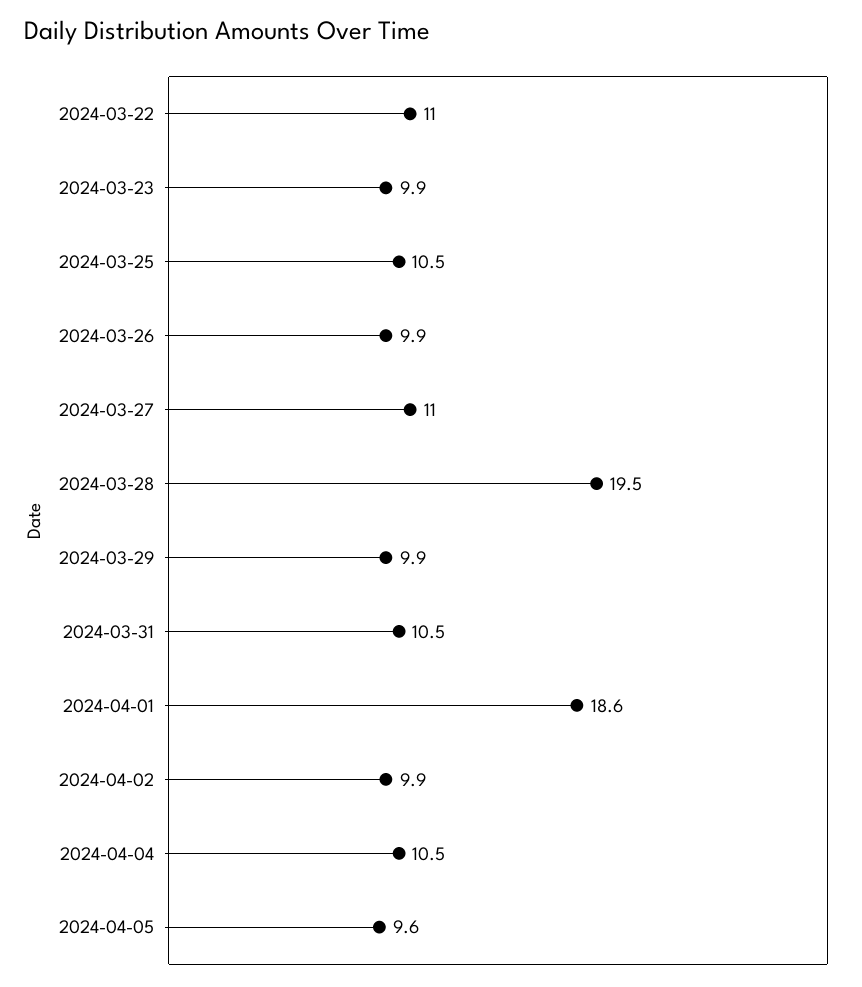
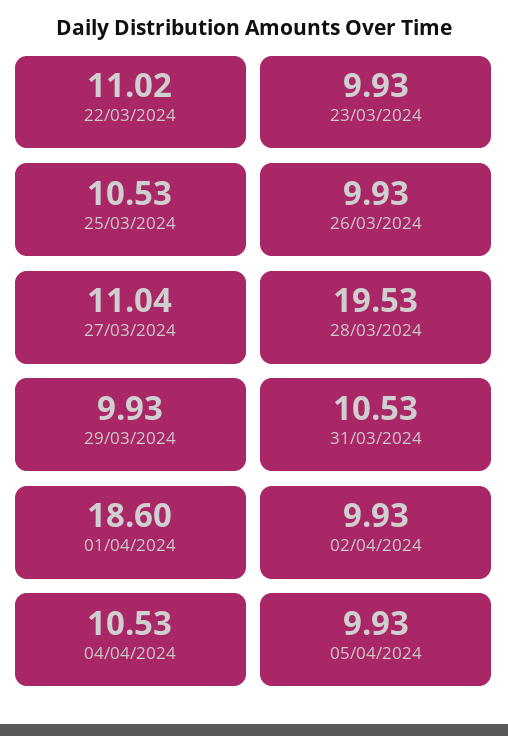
2024-04-05: 9.6 -> 9.93

